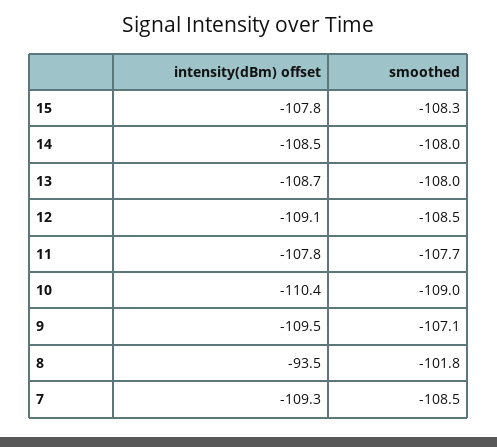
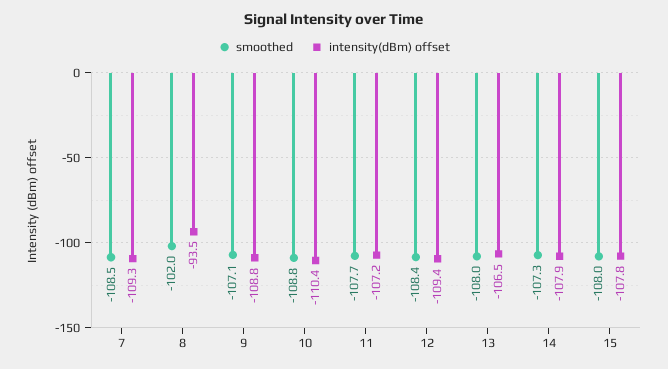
smoothed, 15: -108.3 -> -108
intensity(dBm) offset, 14: -108.5 -> -107.9
smoothed, 14: -108 -> -107.3
intensity(dBm) offset, 13: -108.7 -> -106.5
intensity(dBm) offset, 12: -109.1 -> -109.4
smoothed, 12: -108.5 -> -108.4
intensity(dBm) offset, 11: -107.8 -> -107.2
smoothed, 10: -109 -> -108.8
intensity(dBm) offset, 9: -109.5 -> -108.8
smoothed, 8: -101.8 -> -102

